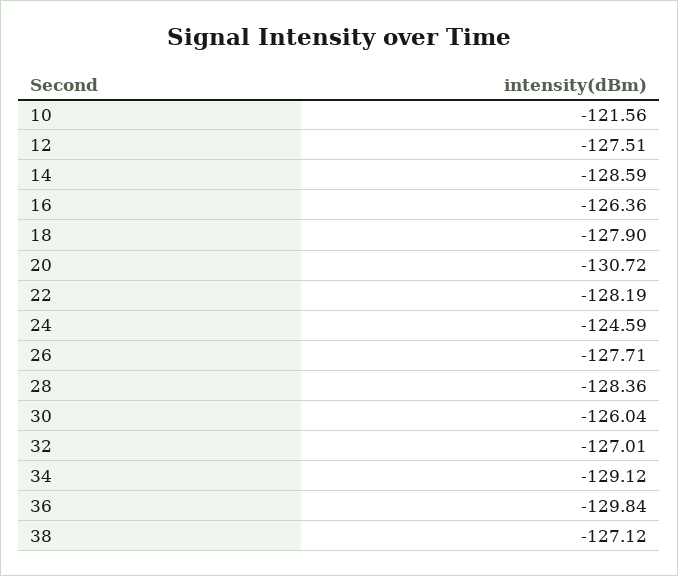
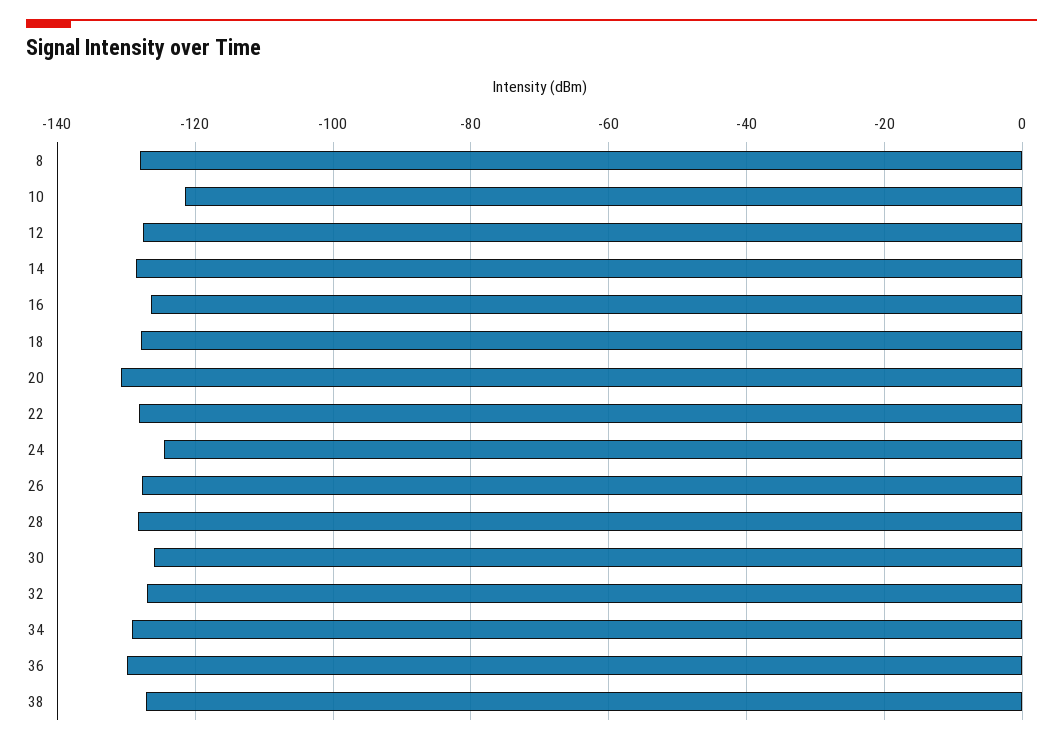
8: none -> -128

